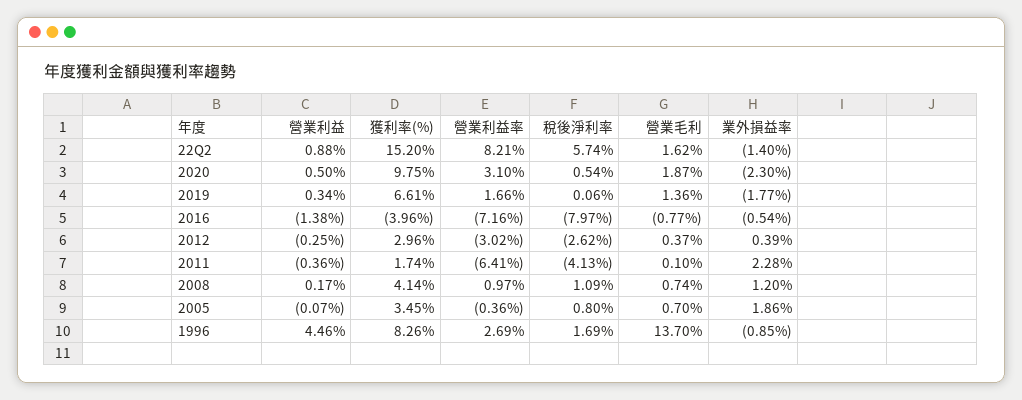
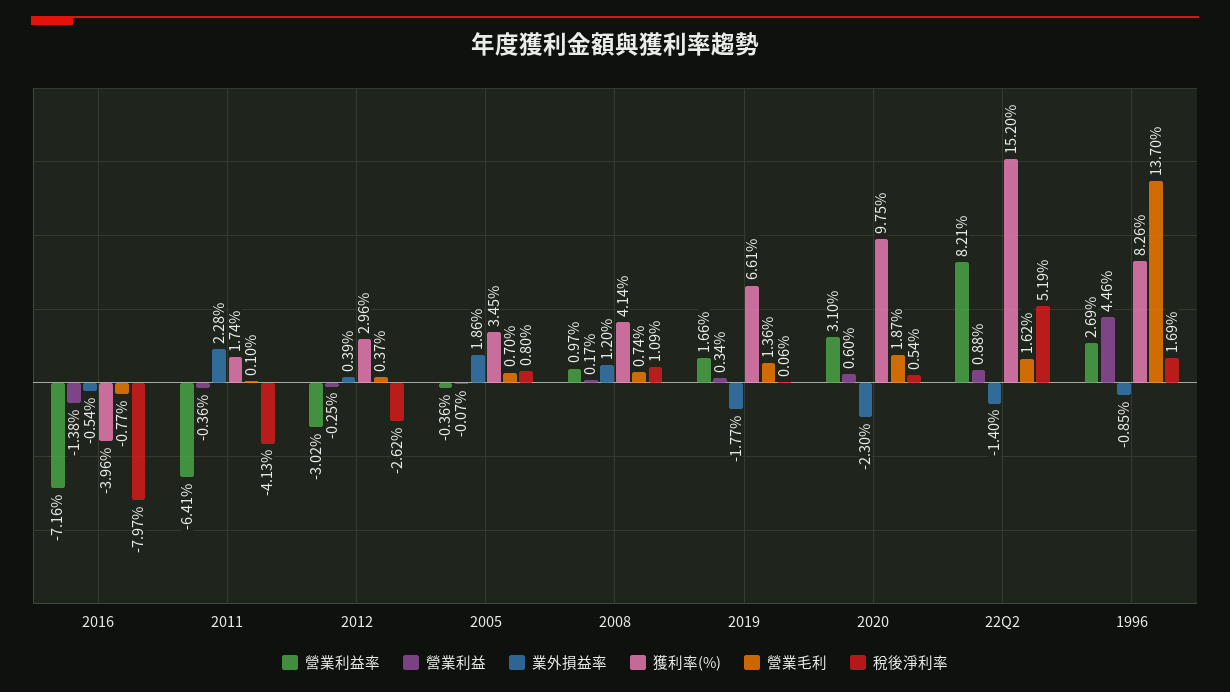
稅後淨利率, 22Q2: 5.74 -> 5.19
營業利益, 2020: 0.5 -> 0.6

